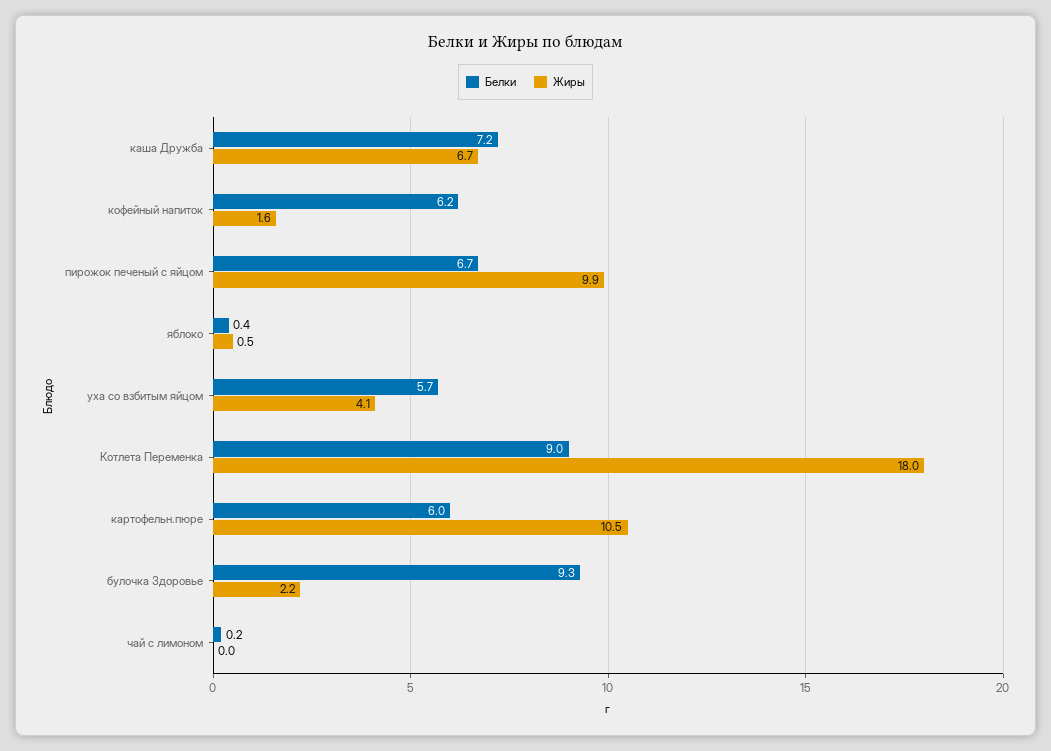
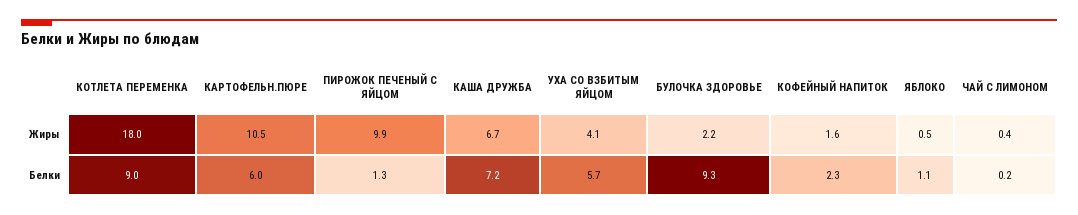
Белки, кофейный напиток: 6.2 -> 2.3
Белки, пирожок печеный с яйцом: 6.7 -> 1.3
Белки, яблоко: 0.4 -> 1.1
Жиры, чай с лимоном: 0 -> 0.4

